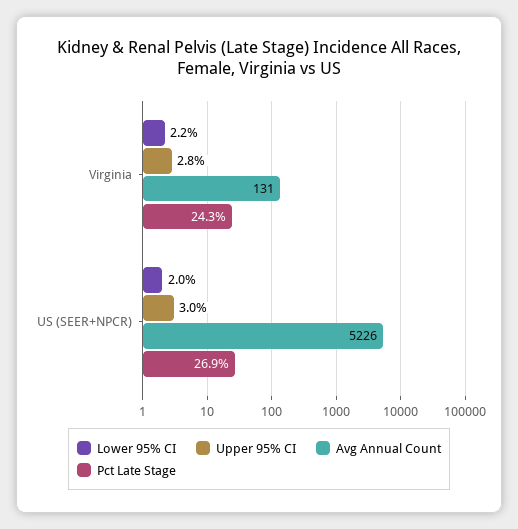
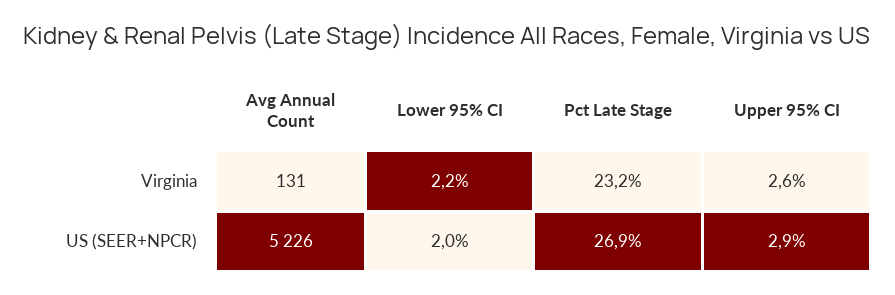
Upper 95% CI, Virginia: 2.8 -> 2.6
Pct Late Stage, Virginia: 24.3 -> 23.2
Upper 95% CI, US (SEER+NPCR): 3 -> 2.9

